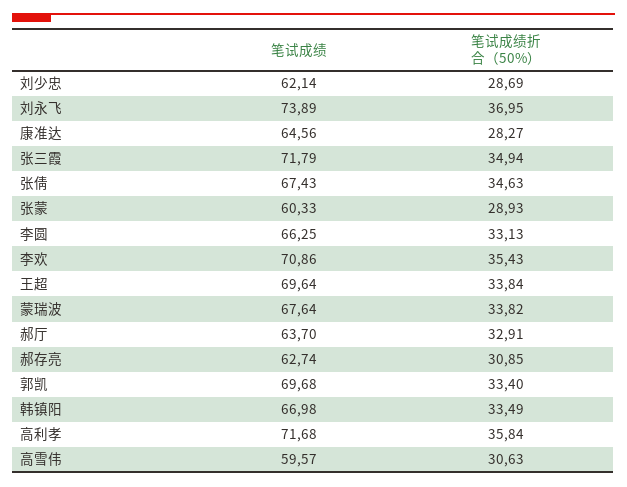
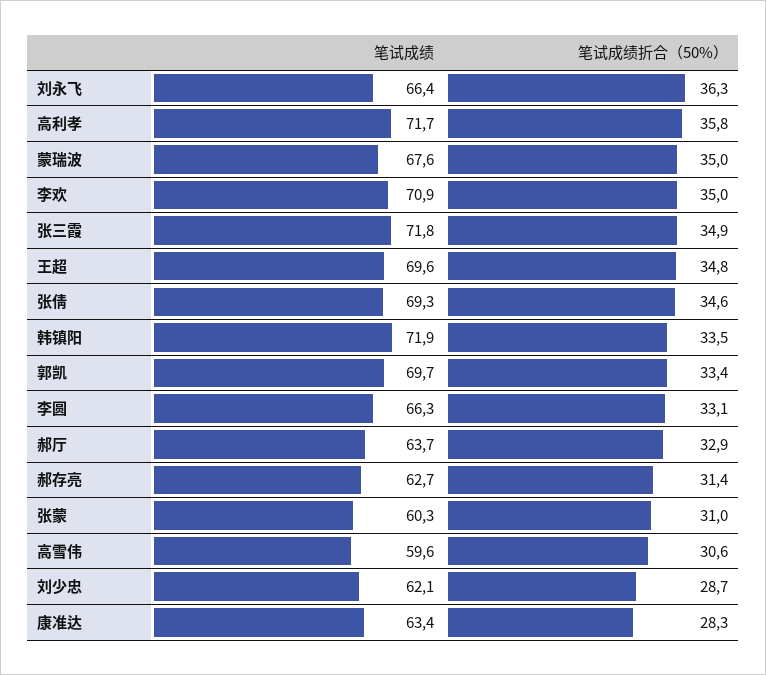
笔试成绩, 刘永飞: 73.89 -> 66.4
笔试成绩折合（50%）, 刘永飞: 36.95 -> 36.3
笔试成绩, 康准达: 64.56 -> 63.4
笔试成绩, 张倩: 67.43 -> 69.3
笔试成绩折合（50%）, 张蒙: 28.93 -> 31
笔试成绩折合（50%）, 李欢: 35.43 -> 35
笔试成绩折合（50%）, 王超: 33.84 -> 34.8
笔试成绩折合（50%）, 蒙瑞波: 33.82 -> 35
笔试成绩折合（50%）, 郝存亮: 30.85 -> 31.4
笔试成绩, 韩镇阳: 66.98 -> 71.9

